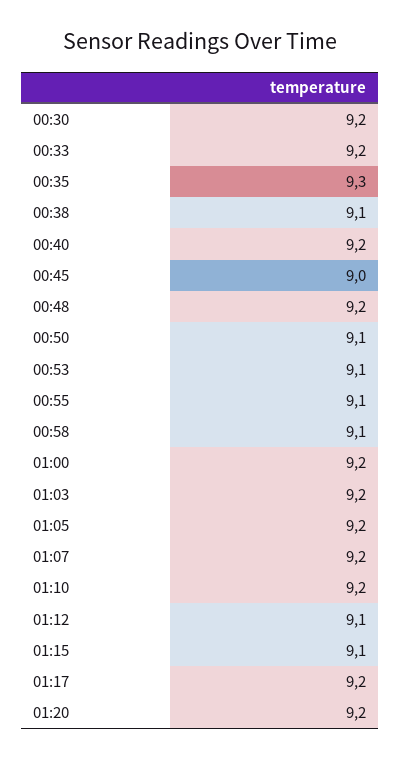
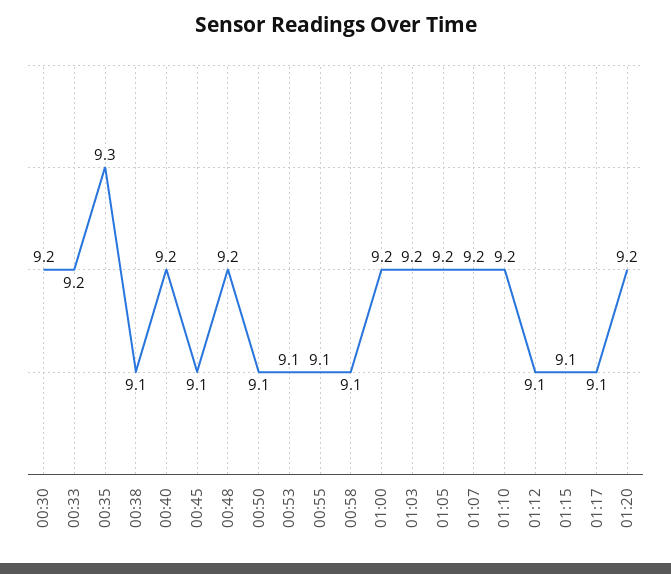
00:45: 9 -> 9.1
01:17: 9.2 -> 9.1

